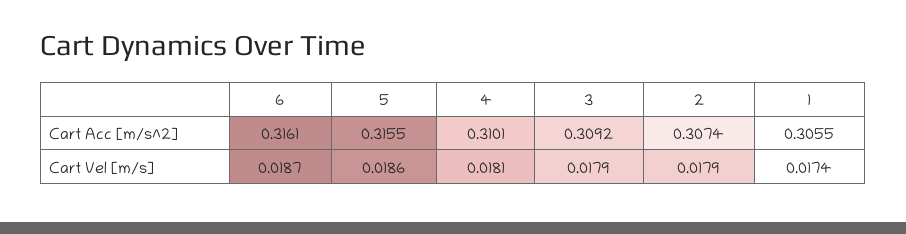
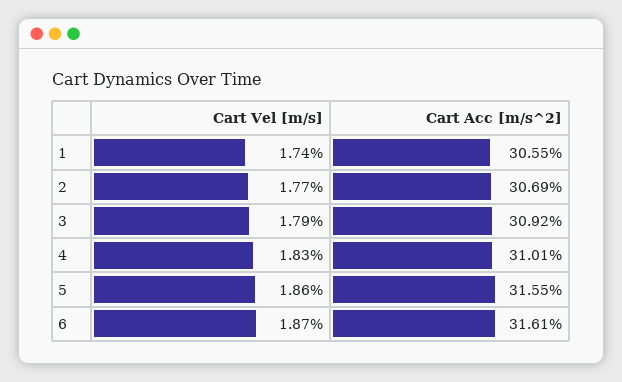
2, Cart Acc [m/s^2]: 0.3074 -> 0.3069
4, Cart Vel [m/s]: 0.0181 -> 0.0183
2, Cart Vel [m/s]: 0.0179 -> 0.0177

